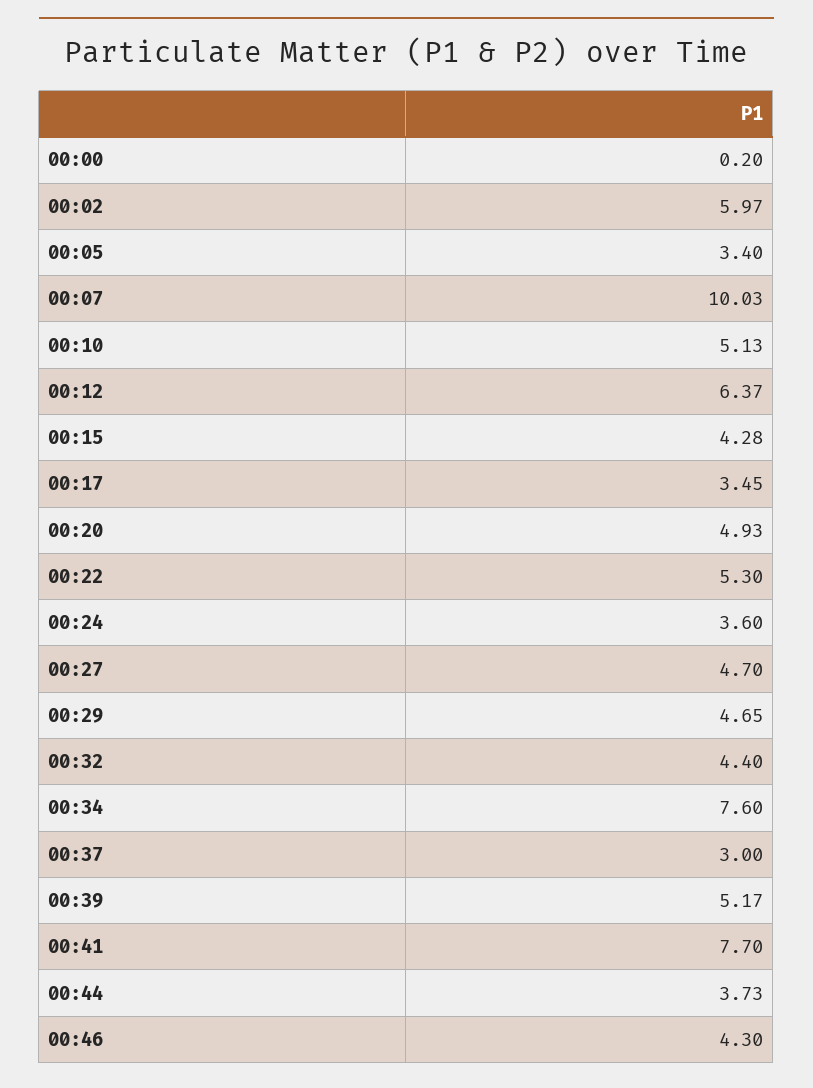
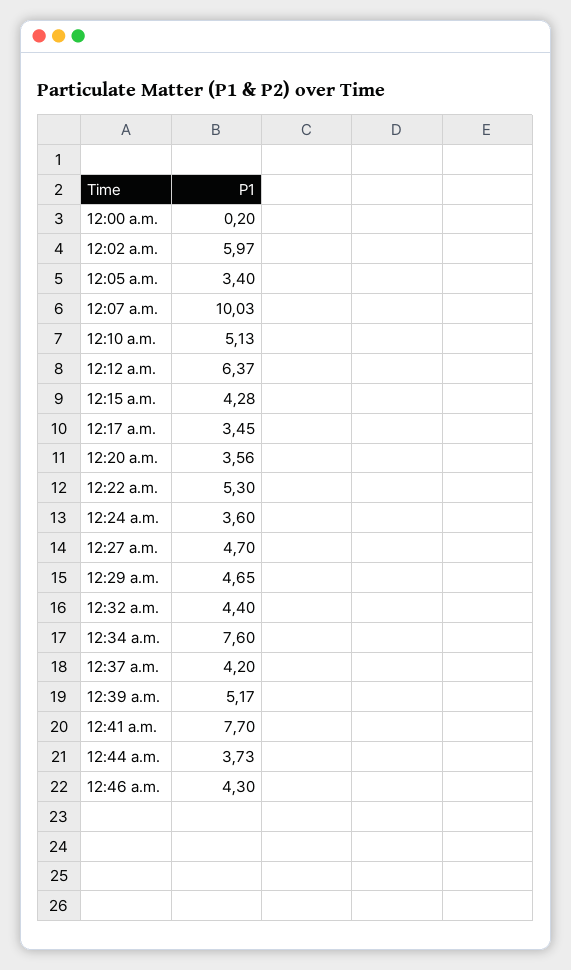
00:20: 4.93 -> 3.56
00:37: 3 -> 4.2

